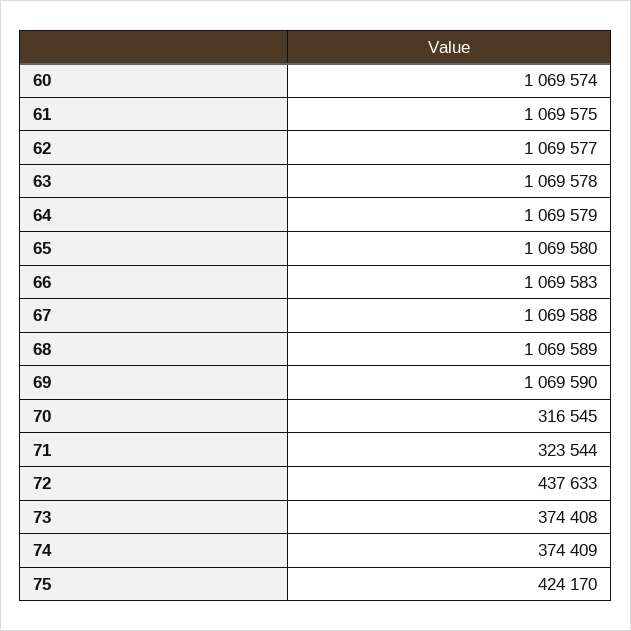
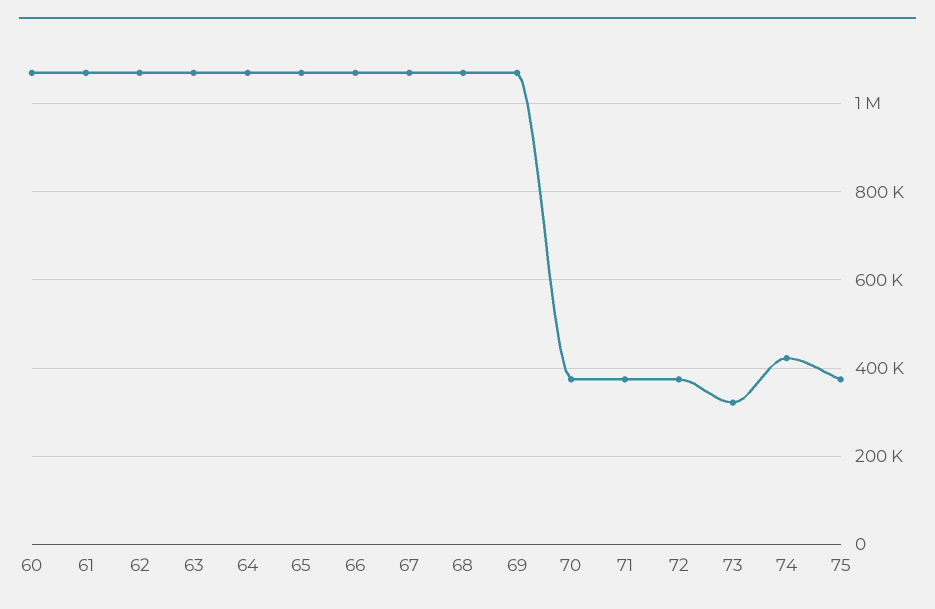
70: 316545 -> 380000
71: 323544 -> 380000
72: 437633 -> 380000
73: 374408 -> 320000
74: 374409 -> 420000
75: 424170 -> 380000

